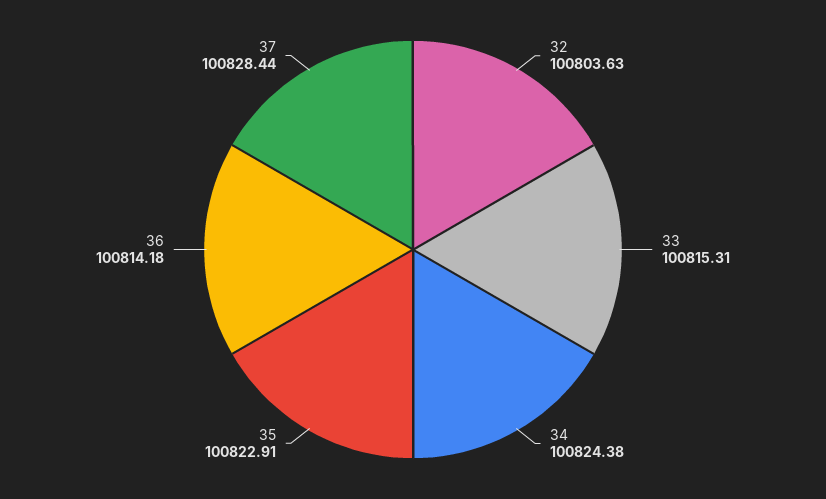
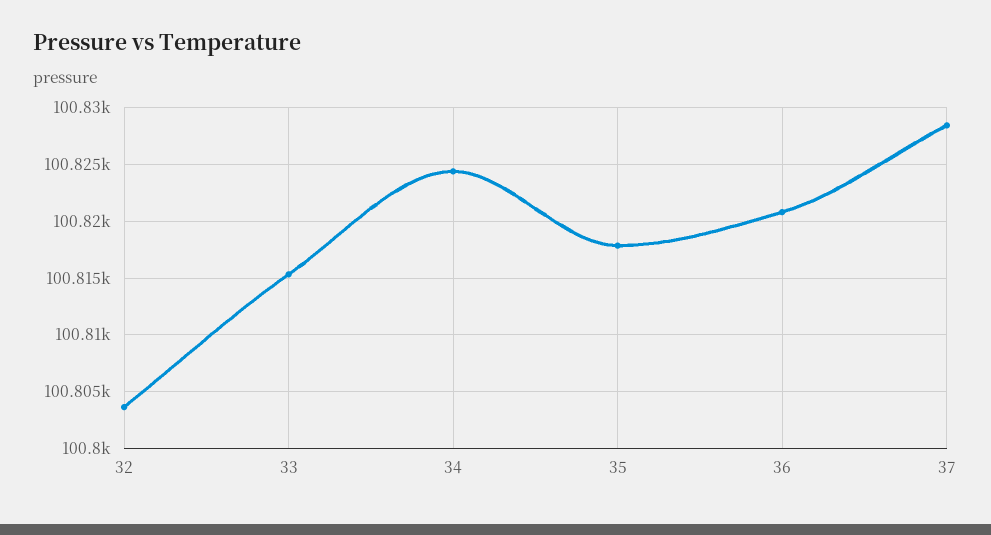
35: 100822.91 -> 100818
36: 100814.18 -> 100821

